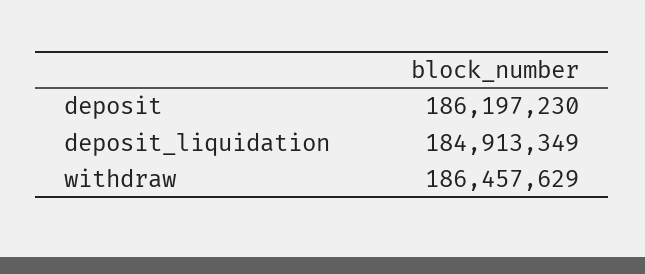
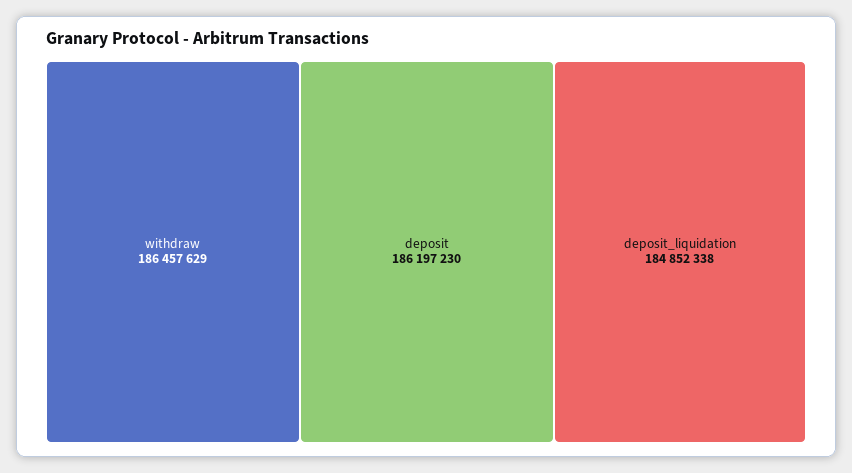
deposit_liquidation: 184913349 -> 184852338

